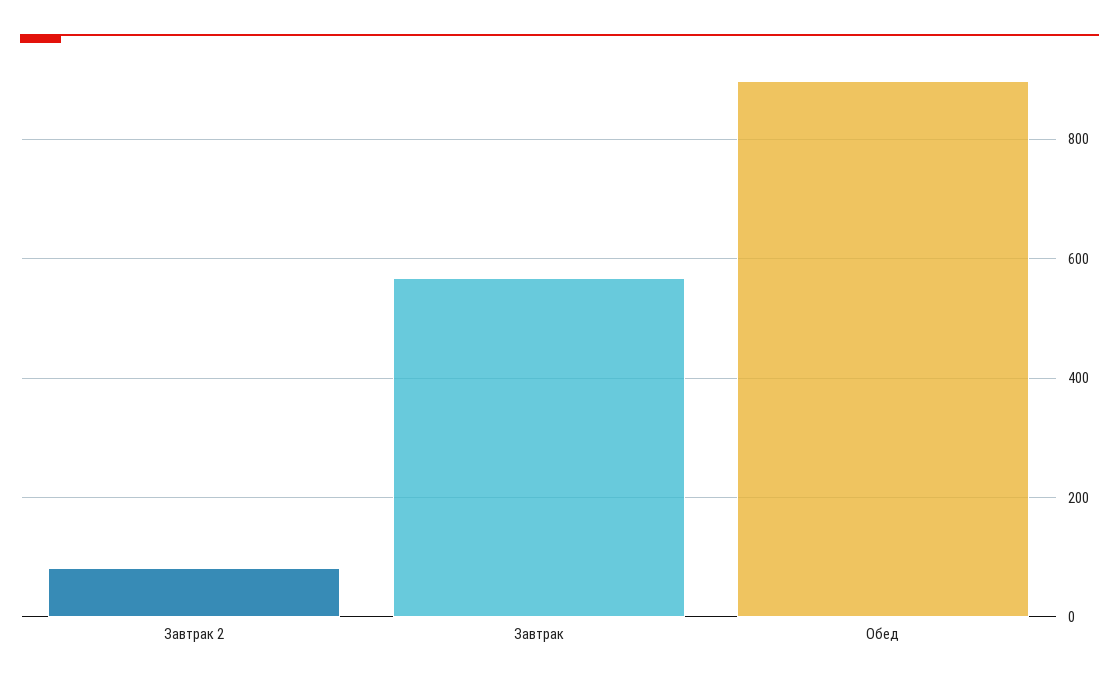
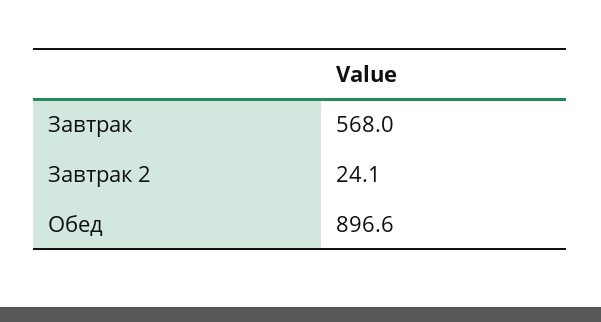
Завтрак 2: 80 -> 24.1

